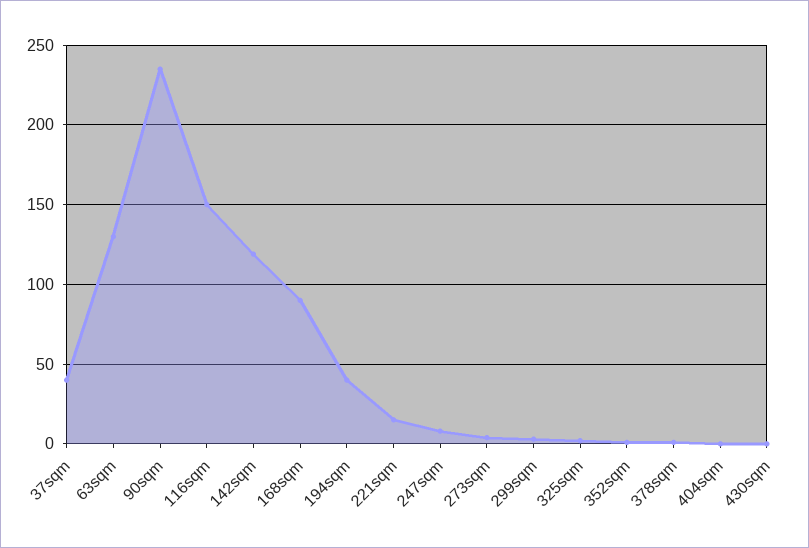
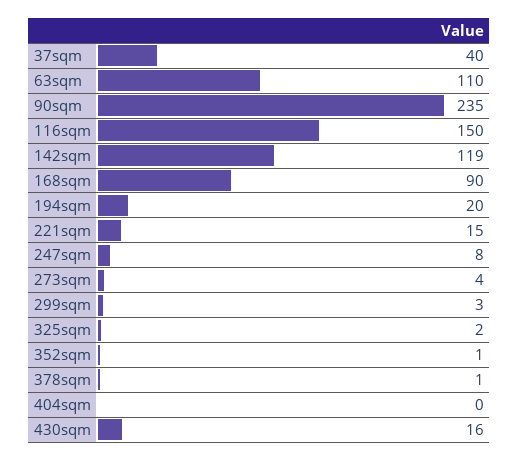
63sqm: 130 -> 110
194sqm: 40 -> 20
430sqm: 0 -> 16

